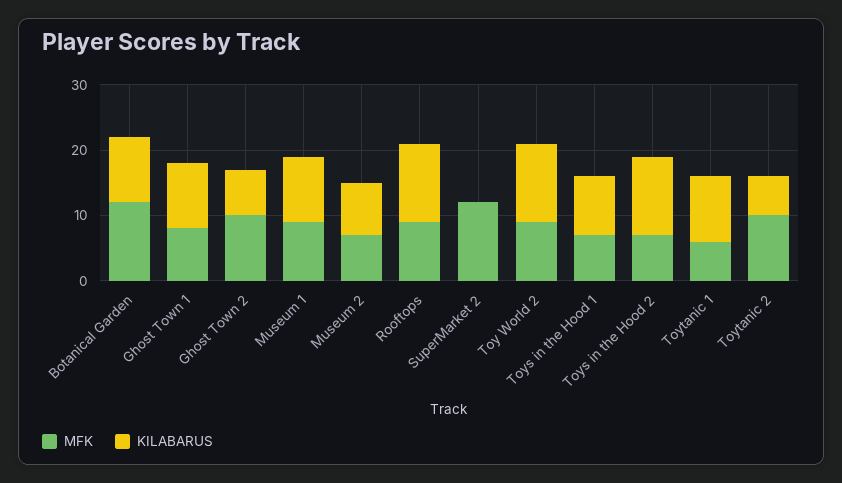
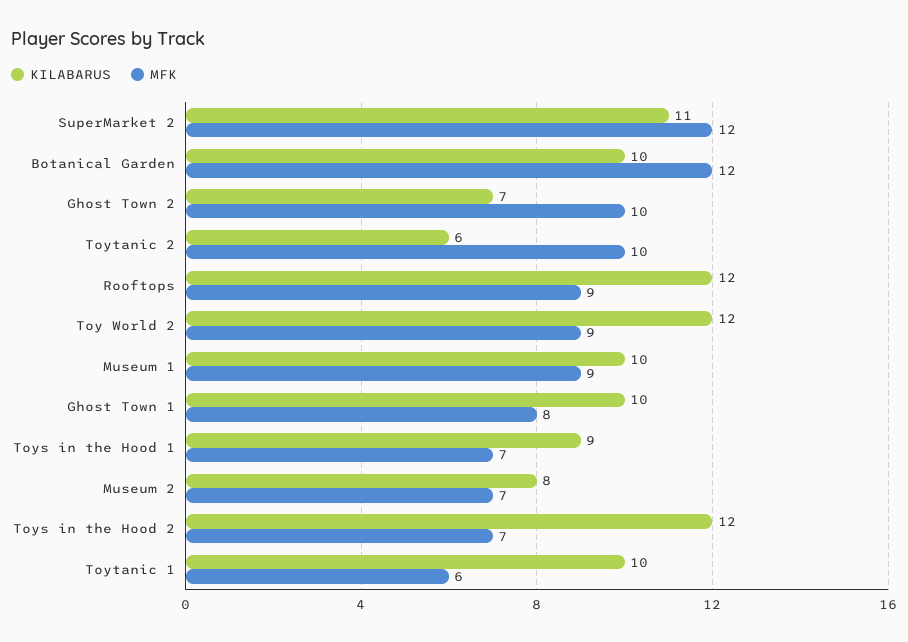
KILABARUS, SuperMarket 2: 0 -> 11

